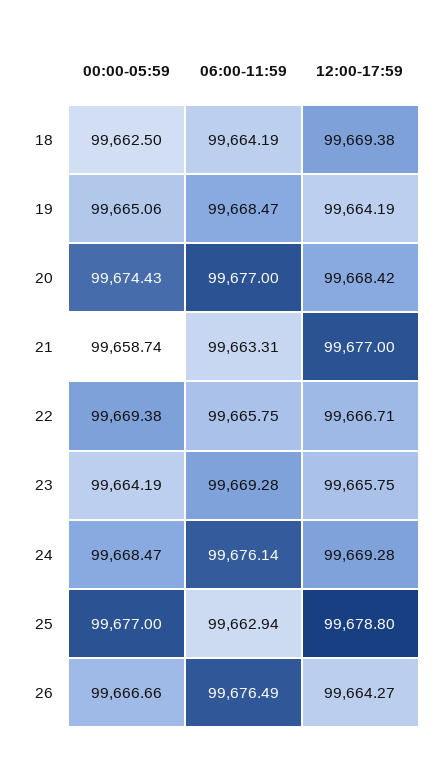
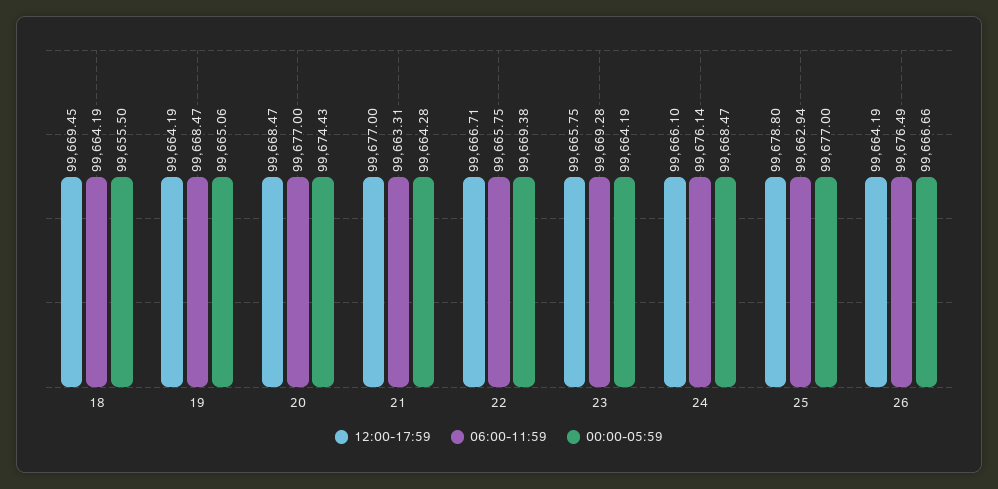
00:00-05:59, 18: 99662.5 -> 99655.5
12:00-17:59, 18: 99669.38 -> 99669.45
12:00-17:59, 20: 99668.42 -> 99668.47
00:00-05:59, 21: 99658.74 -> 99664.28
12:00-17:59, 24: 99669.28 -> 99666.1
12:00-17:59, 26: 99664.27 -> 99664.19

